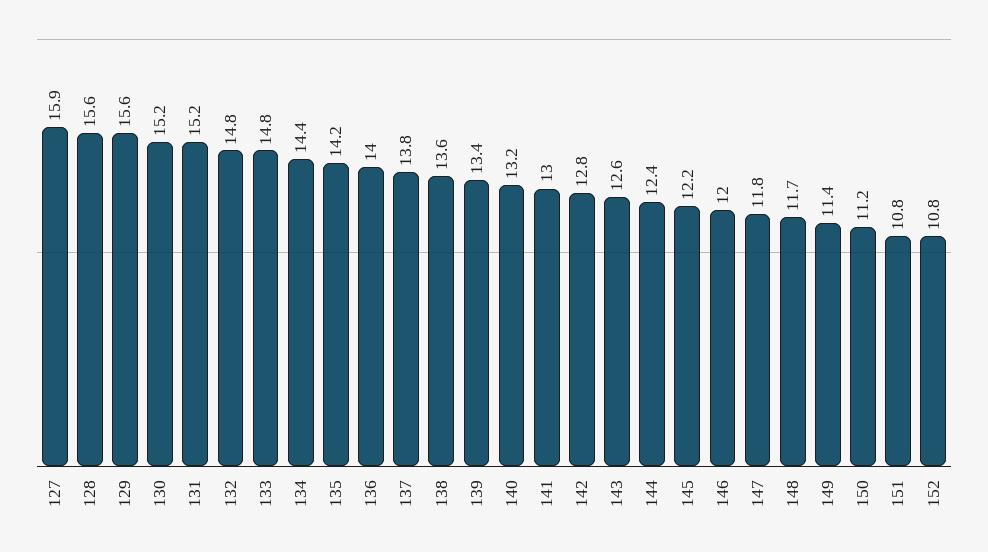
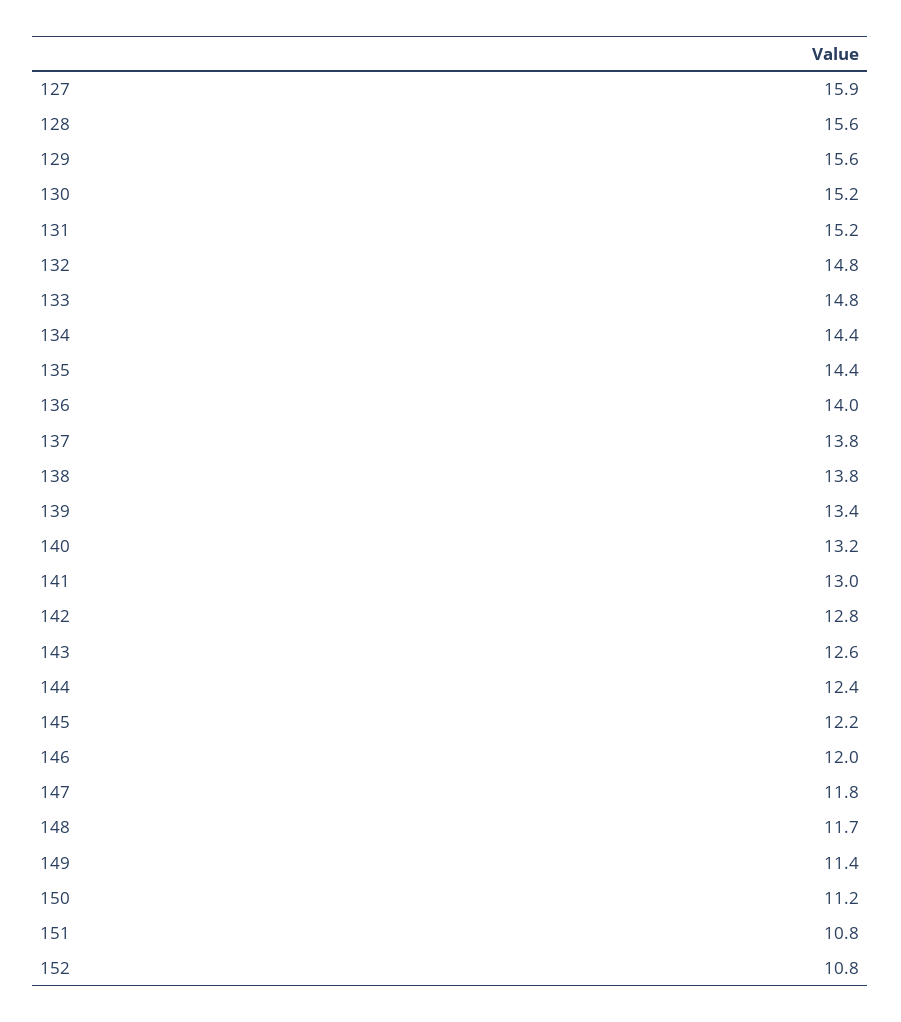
135: 14.2 -> 14.4
138: 13.6 -> 13.8

